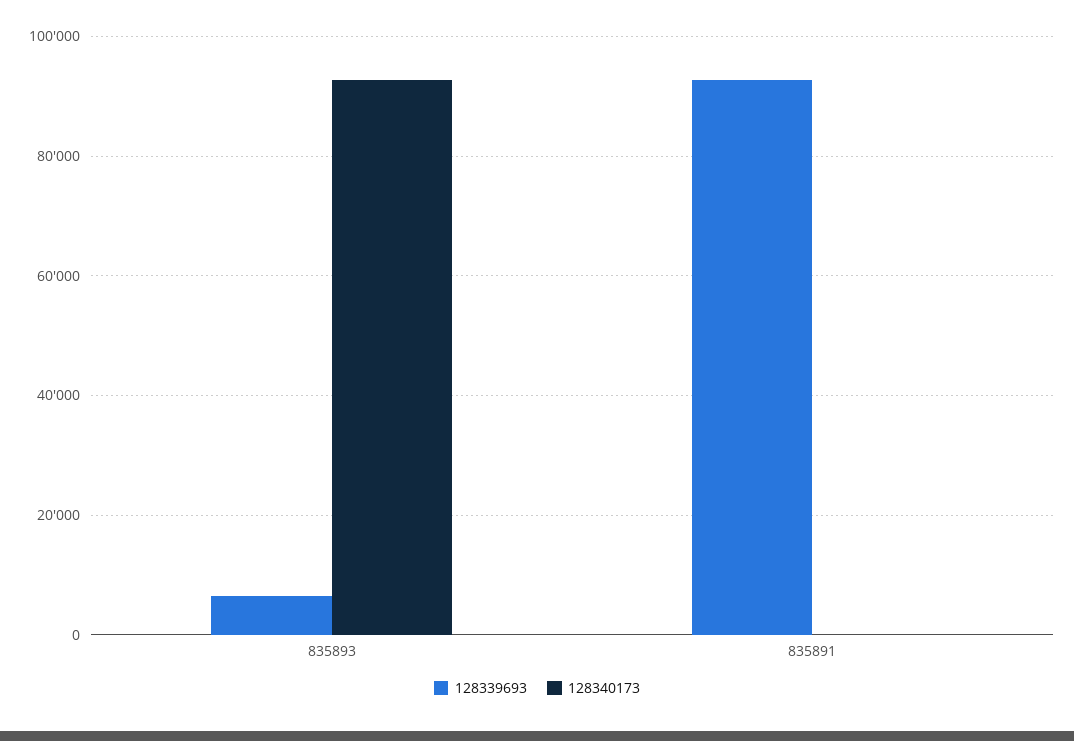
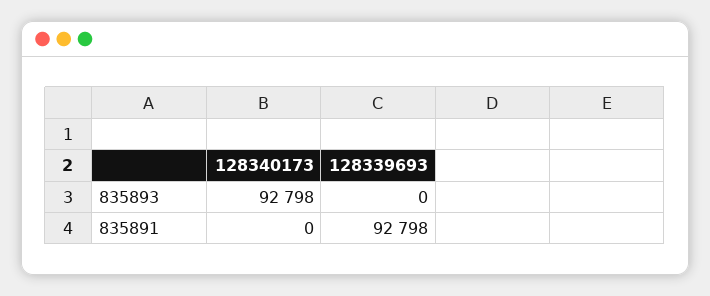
128339693, 835893: 6000 -> 0

